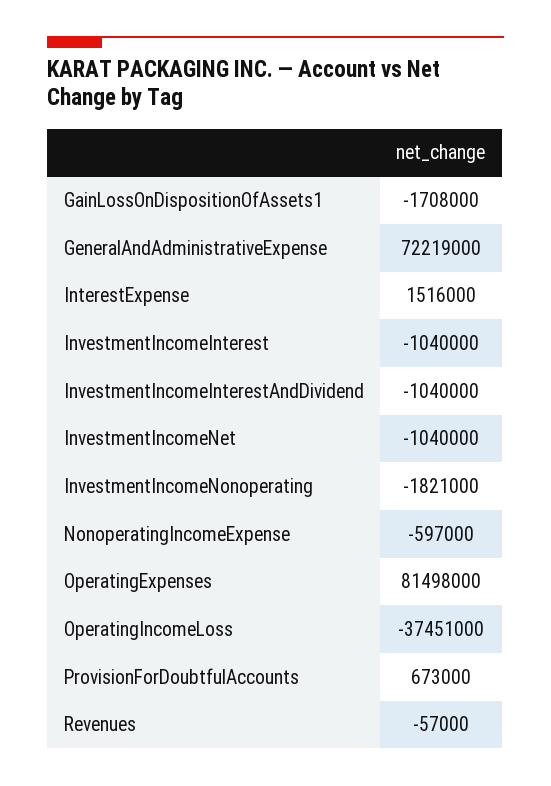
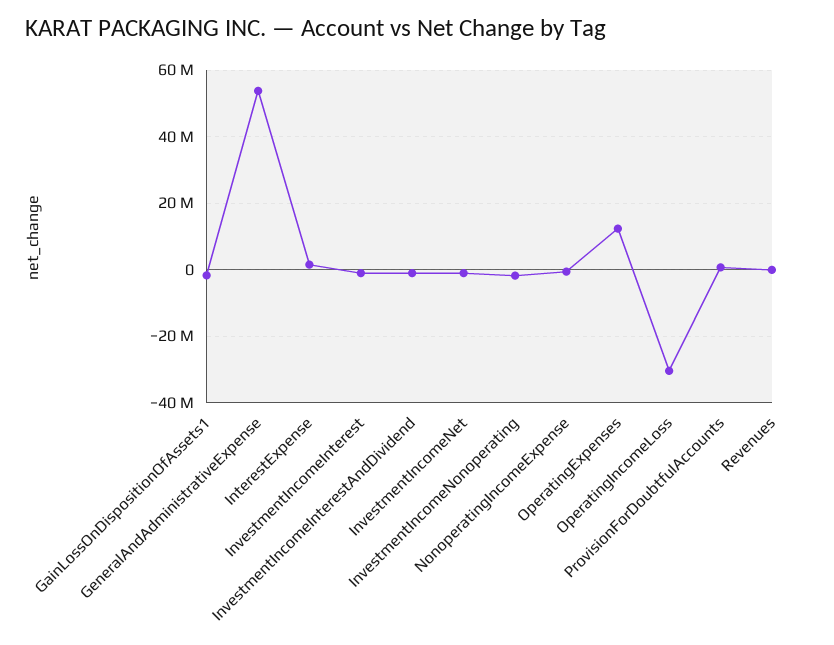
GeneralAndAdministrativeExpense: 72219000 -> 54000000
OperatingExpenses: 81498000 -> 12000000
OperatingIncomeLoss: -37451000 -> -30000000

